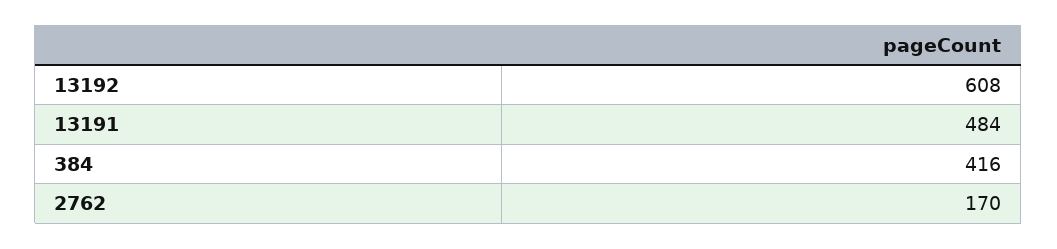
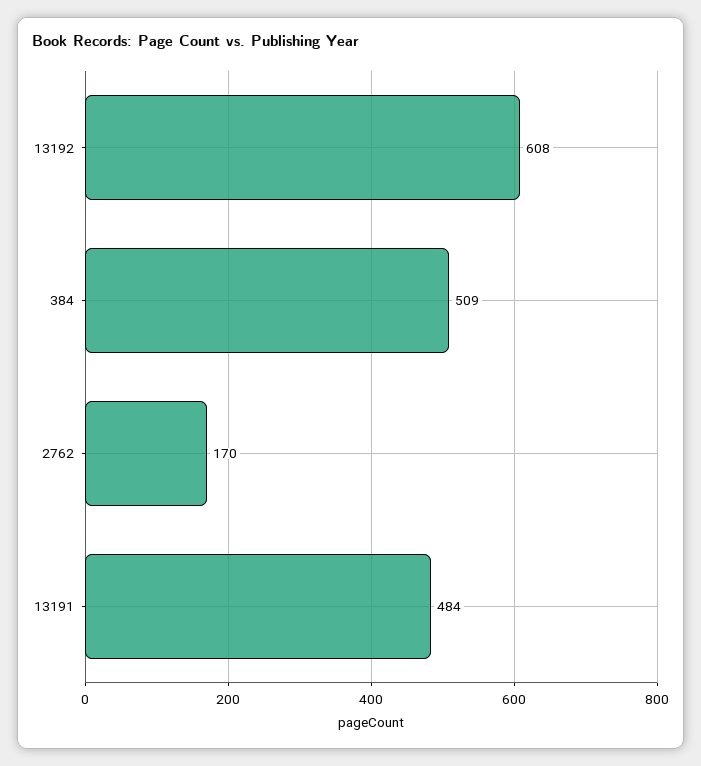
384: 416 -> 509

